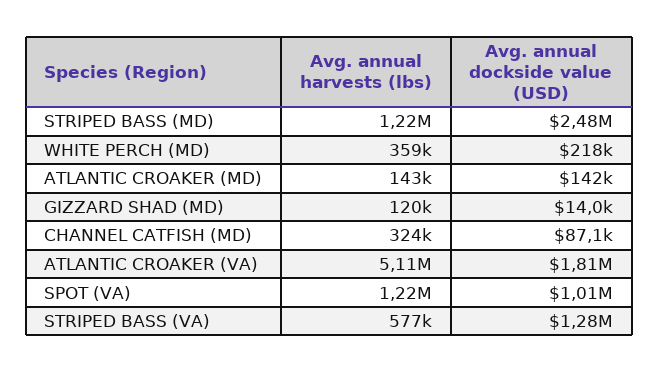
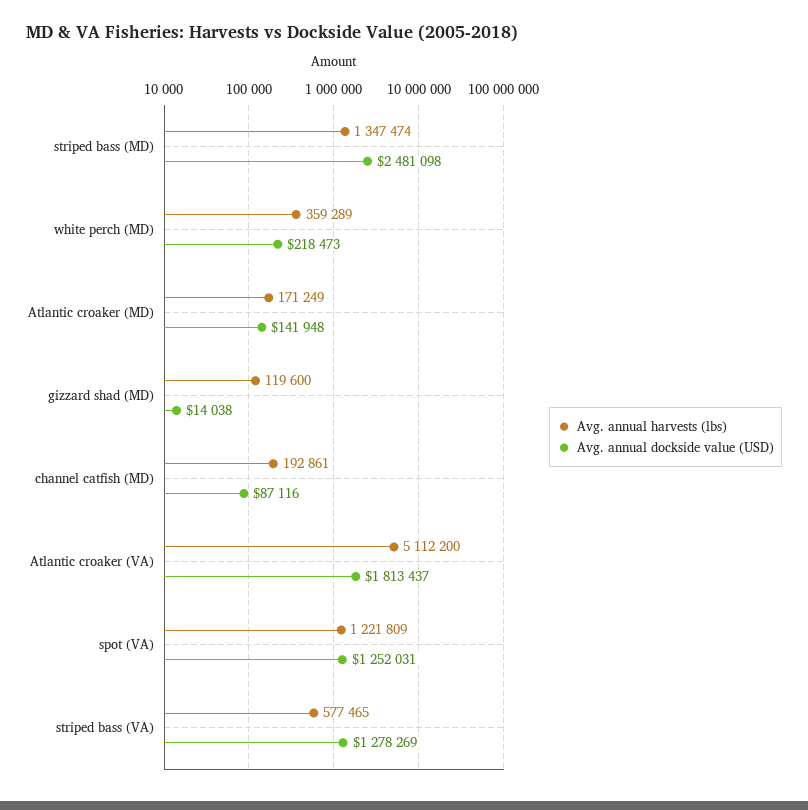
Avg. annual harvests (lbs), STRIPED BASS (MD): 1220000 -> 1347474
Avg. annual harvests (lbs), ATLANTIC CROAKER (MD): 143000 -> 171249
Avg. annual harvests (lbs), CHANNEL CATFISH (MD): 324000 -> 192861
Avg. annual dockside value (USD), SPOT (VA): 1010000 -> 1252031

